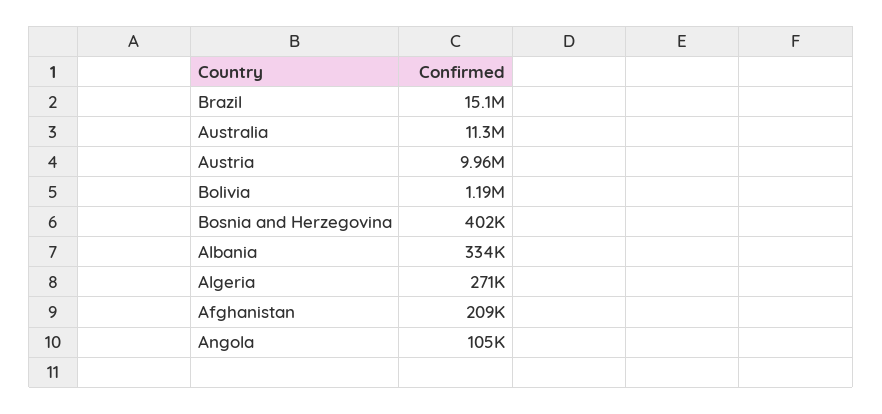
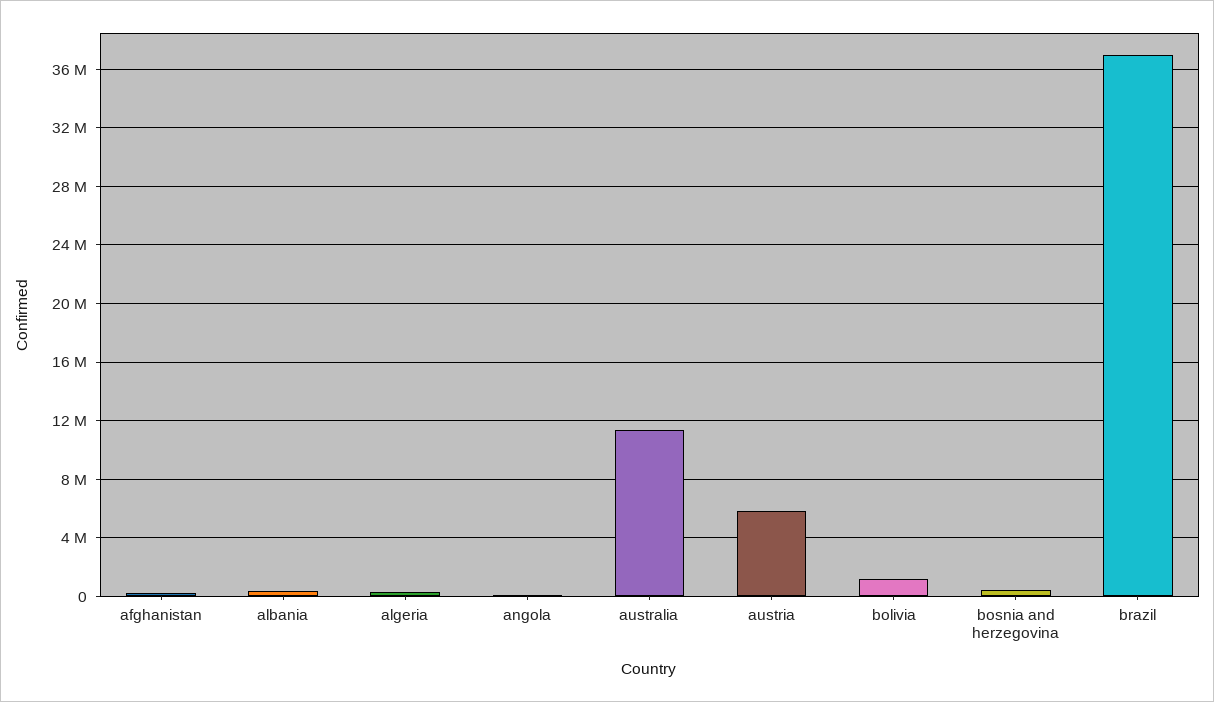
Brazil: 15100000 -> 37000000
Austria: 9960000 -> 6000000

